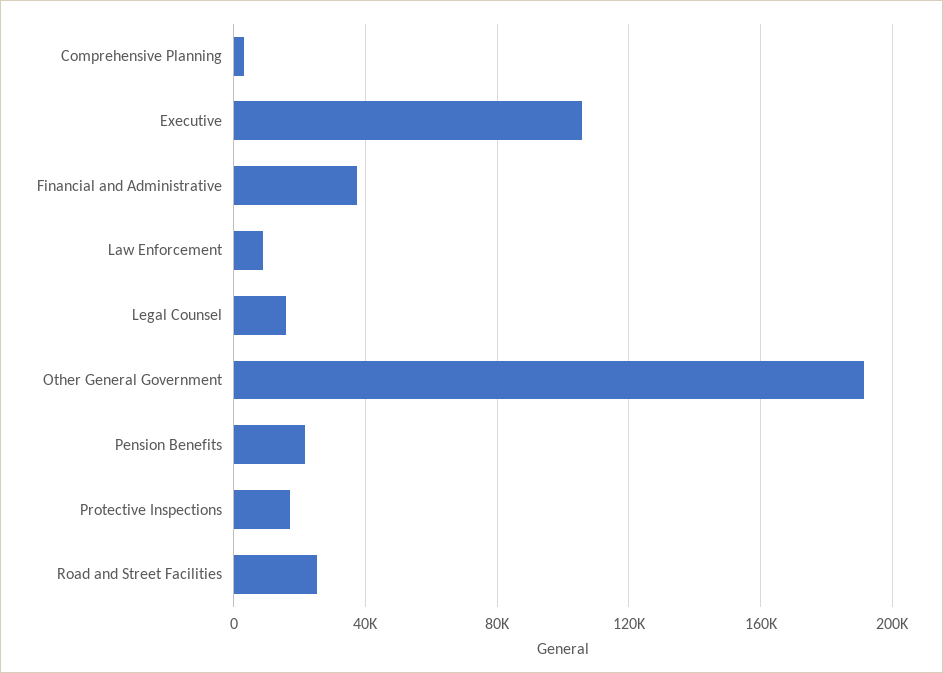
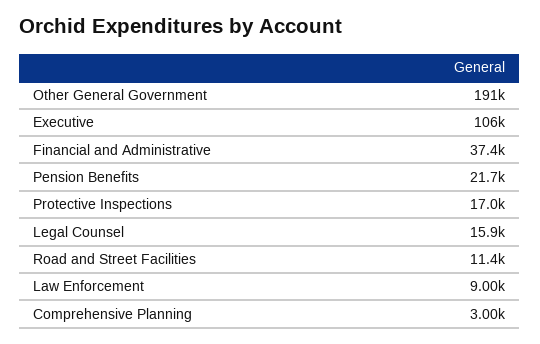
Road and Street Facilities: 25000 -> 11400

